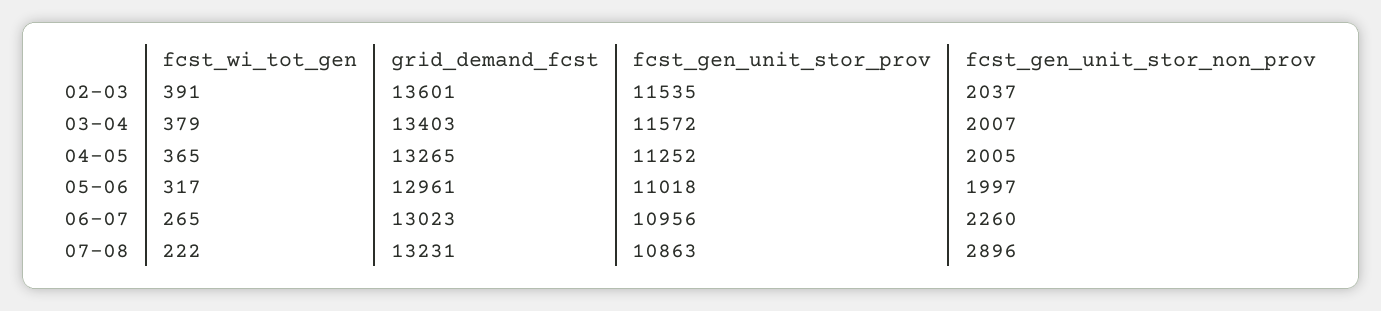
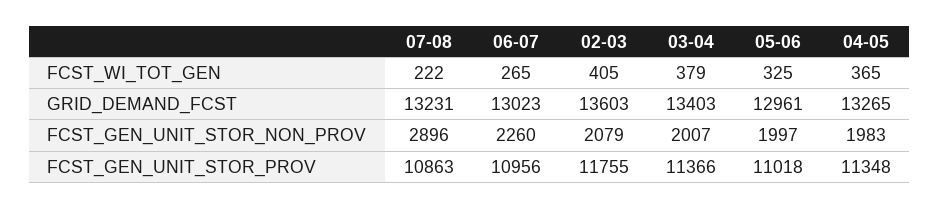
fcst_wi_tot_gen, 02-03: 391 -> 405
grid_demand_fcst, 02-03: 13601 -> 13603
fcst_gen_unit_stor_prov, 02-03: 11535 -> 11755
fcst_gen_unit_stor_non_prov, 02-03: 2037 -> 2079
fcst_gen_unit_stor_prov, 03-04: 11572 -> 11366
fcst_gen_unit_stor_prov, 04-05: 11252 -> 11348
fcst_gen_unit_stor_non_prov, 04-05: 2005 -> 1983
fcst_wi_tot_gen, 05-06: 317 -> 325

